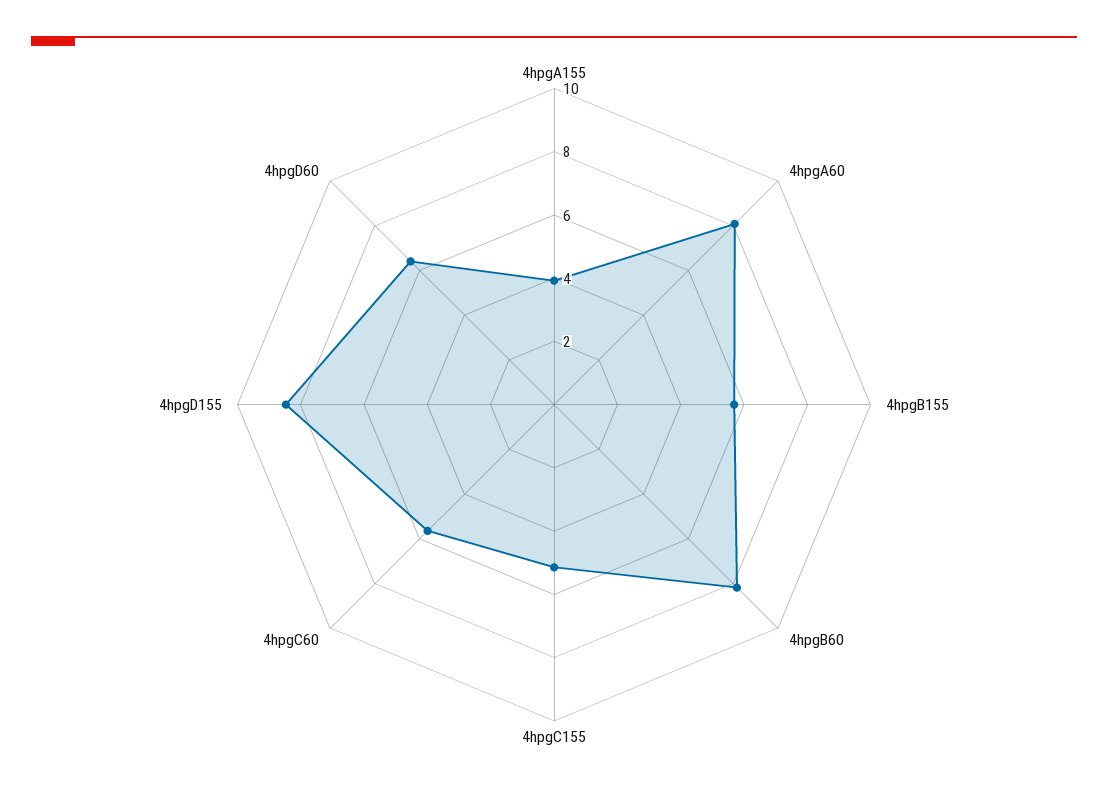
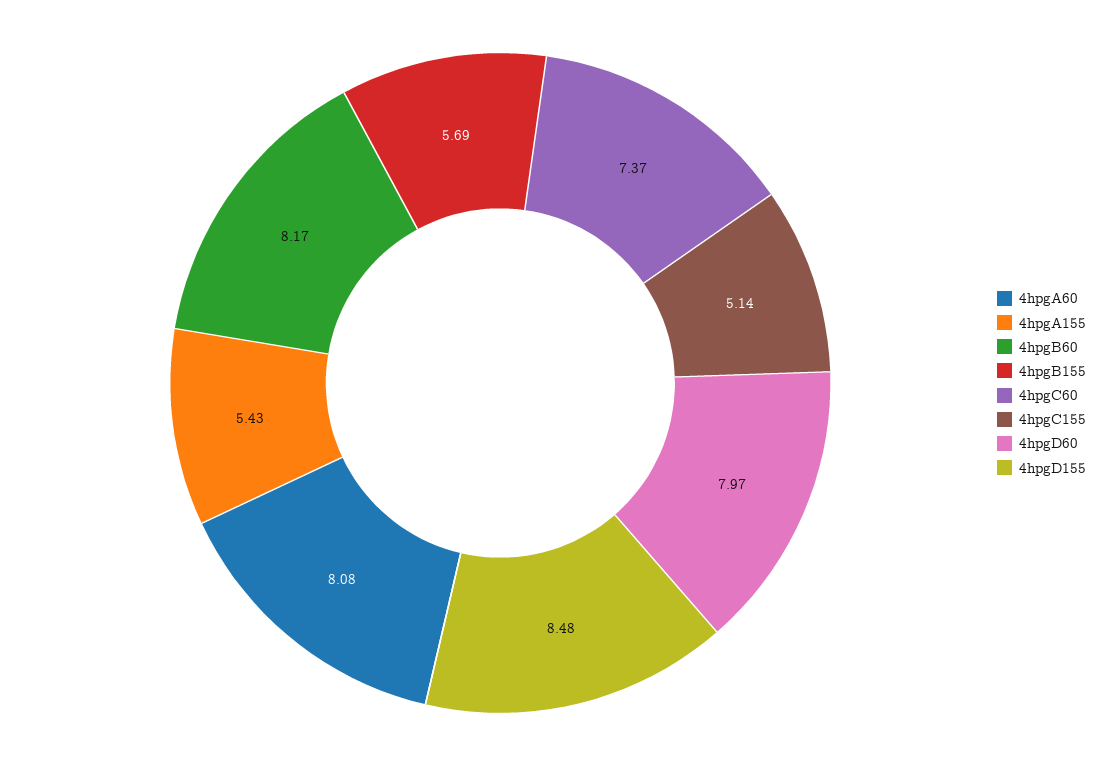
4hpgA155: 4 -> 5.43
4hpgC60: 5.5 -> 7.37
4hpgD60: 6.5 -> 7.97

